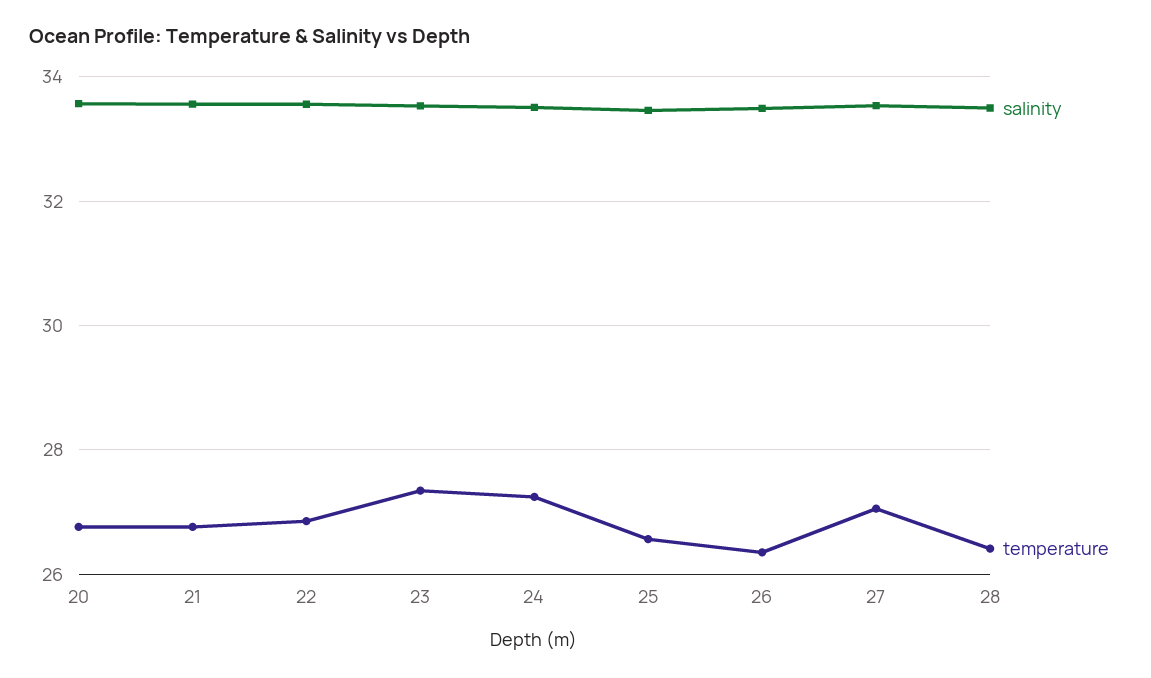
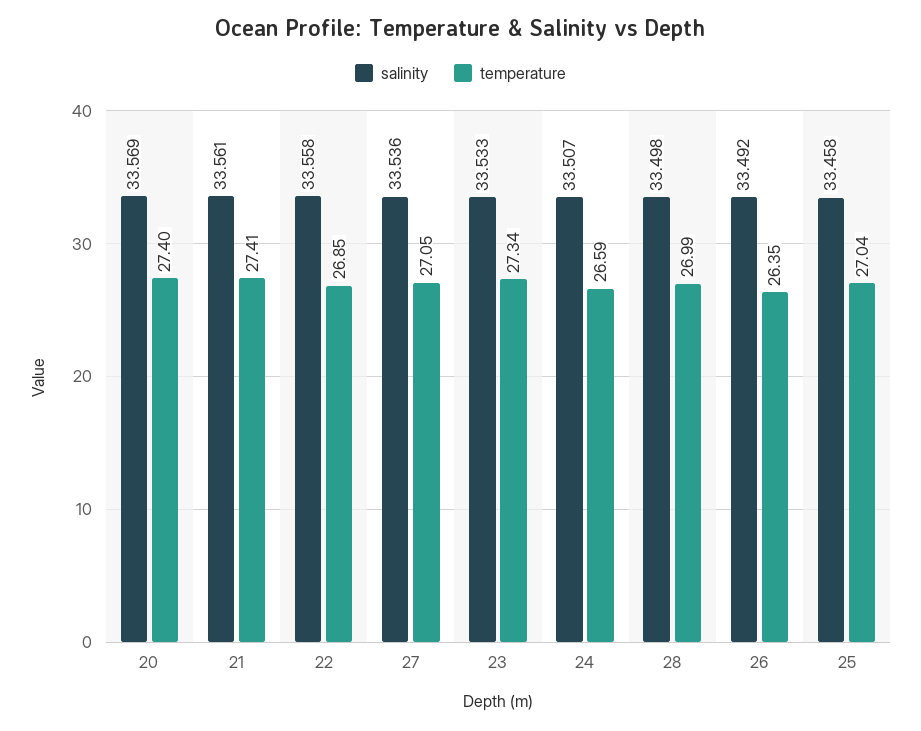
temperature, 20: 26.8 -> 27.4
temperature, 21: 26.8 -> 27.41
temperature, 24: 27.2 -> 26.59
temperature, 25: 26.6 -> 27.04
temperature, 28: 26.4 -> 26.99

